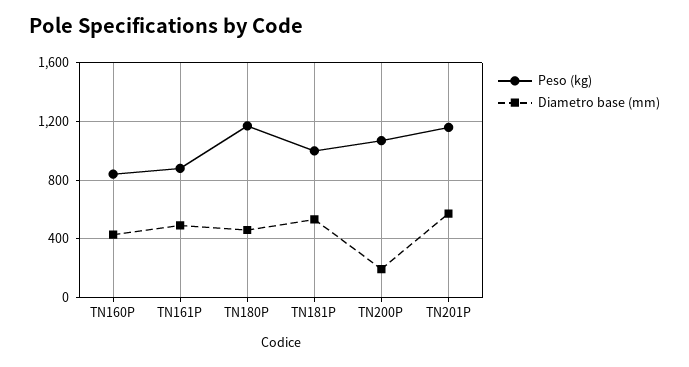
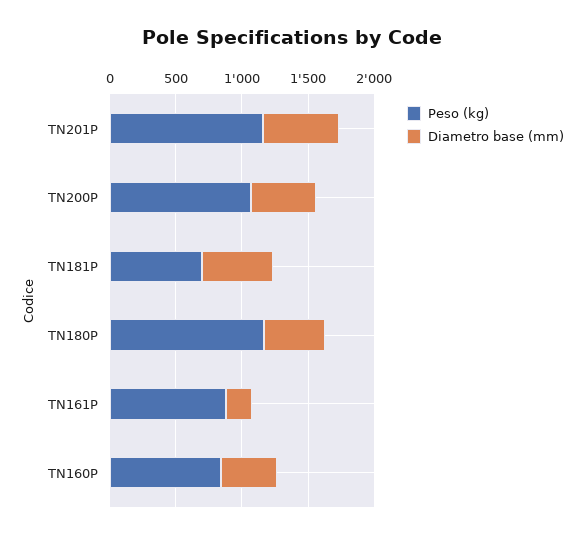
Diametro base (mm), TN161P: 500 -> 200
Peso (kg), TN181P: 1000 -> 700
Diametro base (mm), TN200P: 200 -> 500

